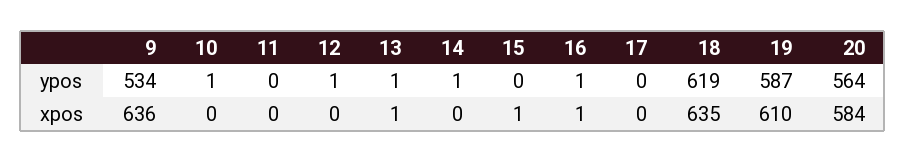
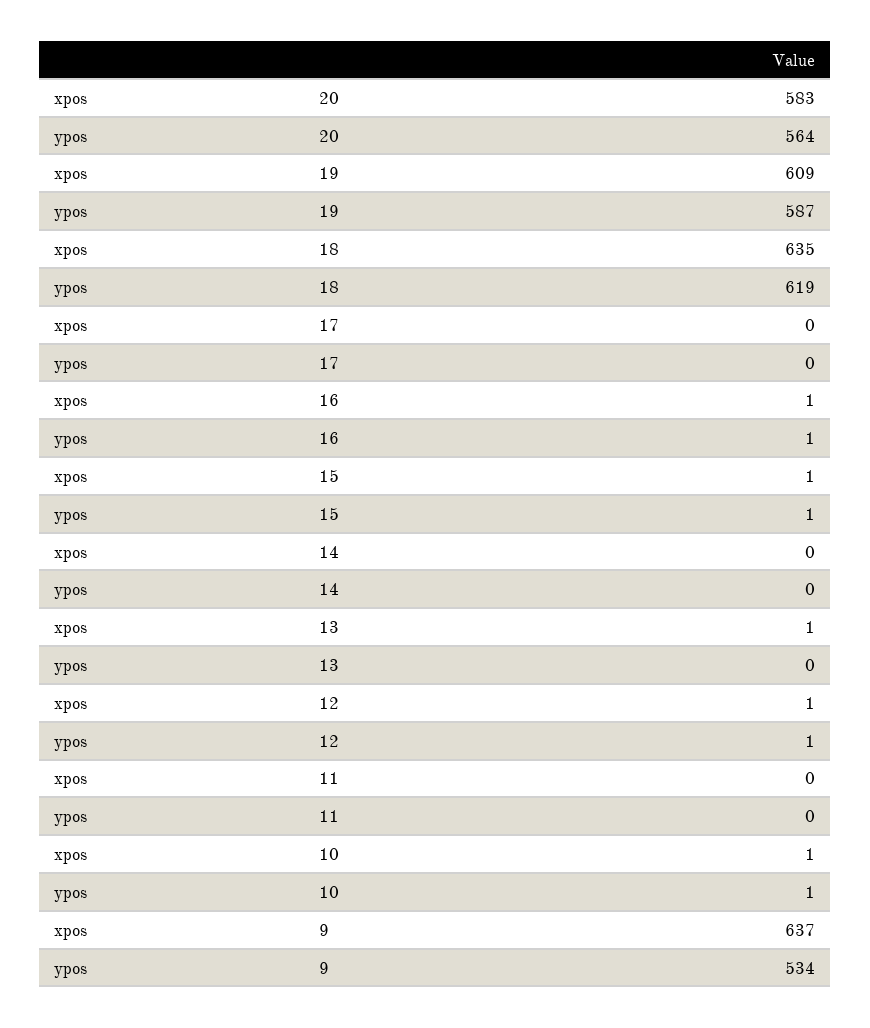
13, ypos: 1 -> 0
14, ypos: 1 -> 0
15, ypos: 0 -> 1
9, xpos: 636 -> 637
10, xpos: 0 -> 1
12, xpos: 0 -> 1
19, xpos: 610 -> 609
20, xpos: 584 -> 583

